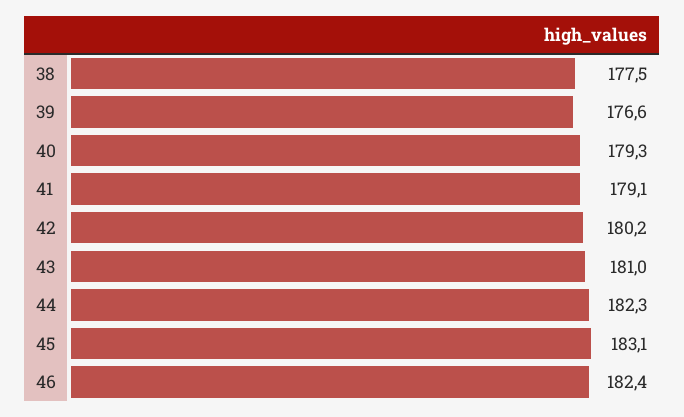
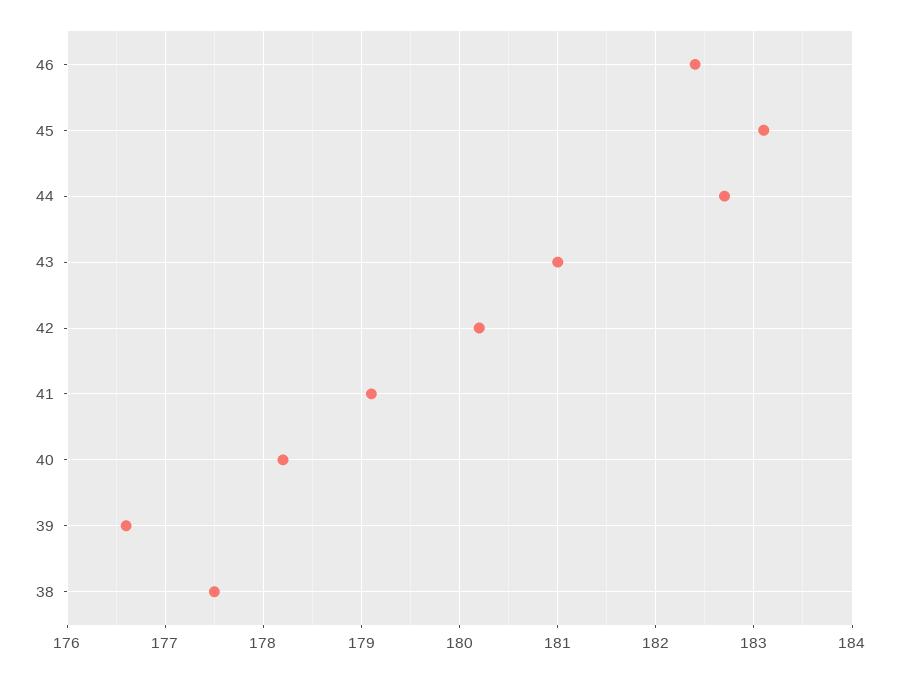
40: 179.3 -> 178.2
44: 182.3 -> 182.7

